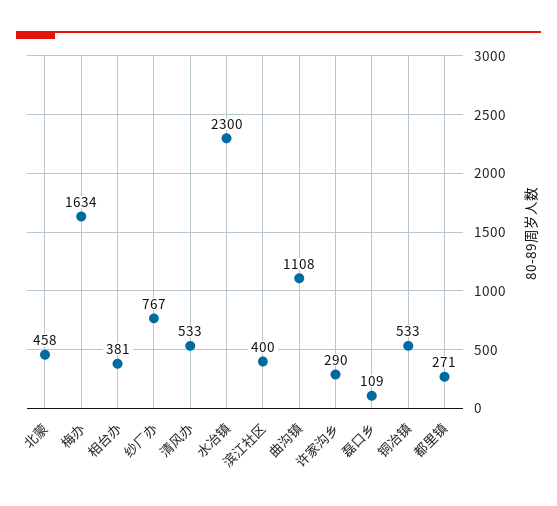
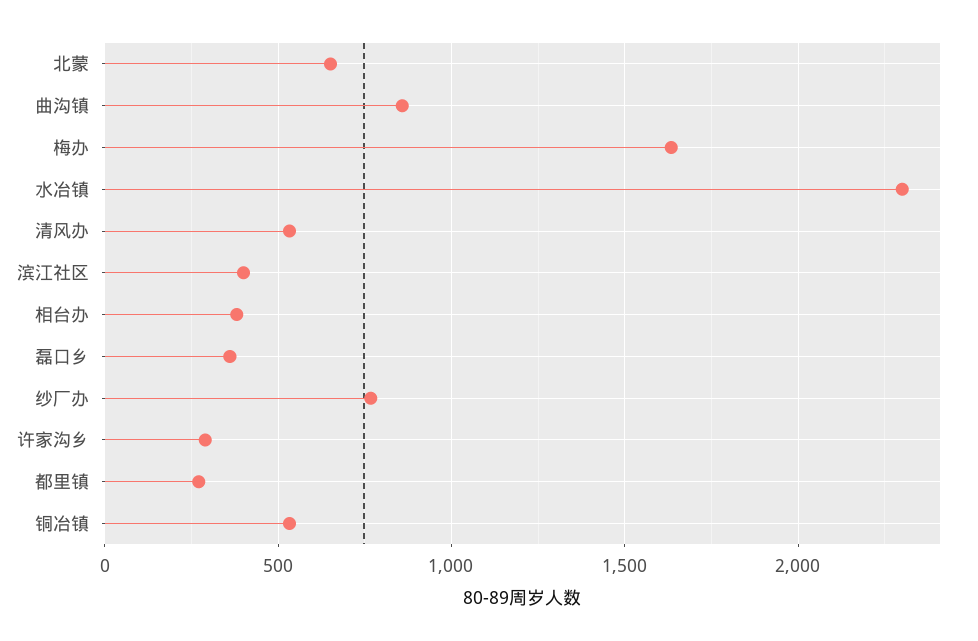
北蒙: 458 -> 650
曲沟镇: 1108 -> 850
磊口乡: 109 -> 350

